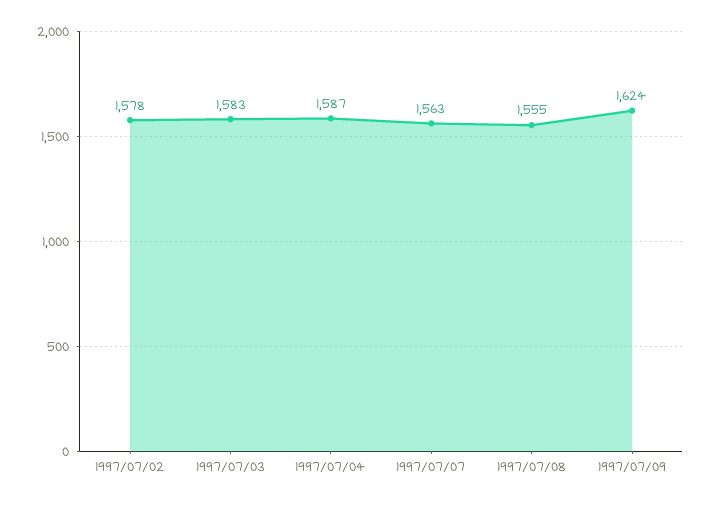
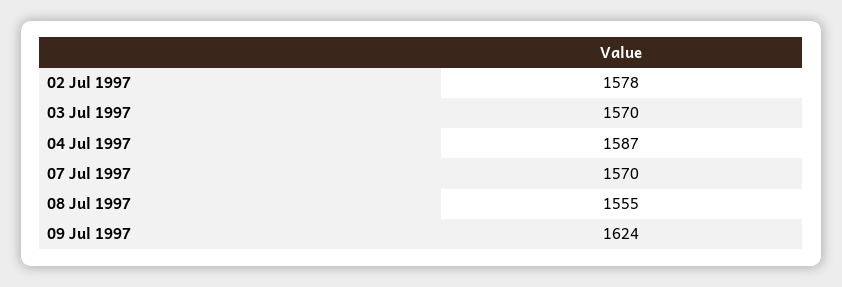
1997/07/03: 1583 -> 1570
1997/07/07: 1563 -> 1570

